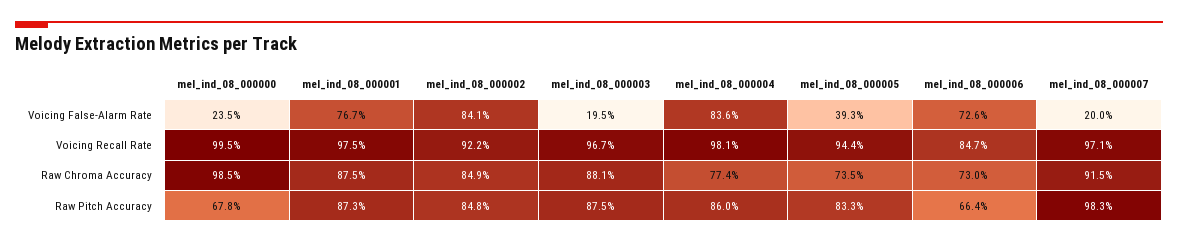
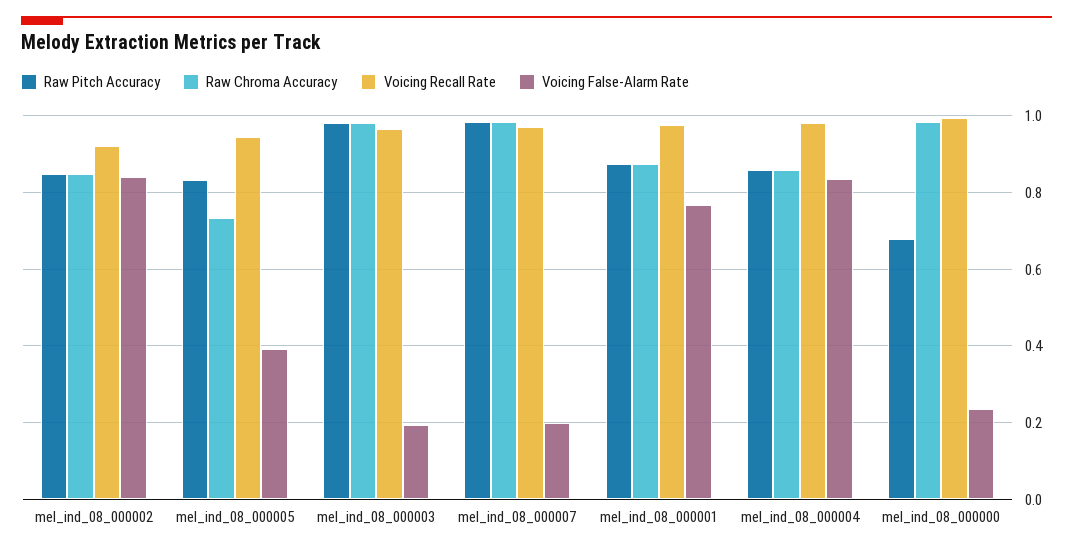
Voicing False-Alarm Rate, mel_ind_08_000006: 0.726 -> none
Voicing Recall Rate, mel_ind_08_000006: 0.847 -> none
Raw Chroma Accuracy, mel_ind_08_000003: 0.881 -> 0.98
Raw Chroma Accuracy, mel_ind_08_000004: 0.774 -> 0.86
Raw Chroma Accuracy, mel_ind_08_000006: 0.73 -> none
Raw Chroma Accuracy, mel_ind_08_000007: 0.915 -> 0.98
Raw Pitch Accuracy, mel_ind_08_000003: 0.875 -> 0.98
Raw Pitch Accuracy, mel_ind_08_000006: 0.664 -> none

